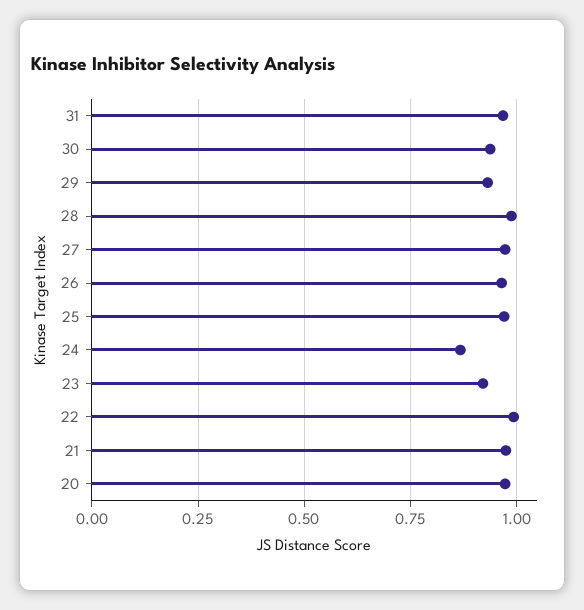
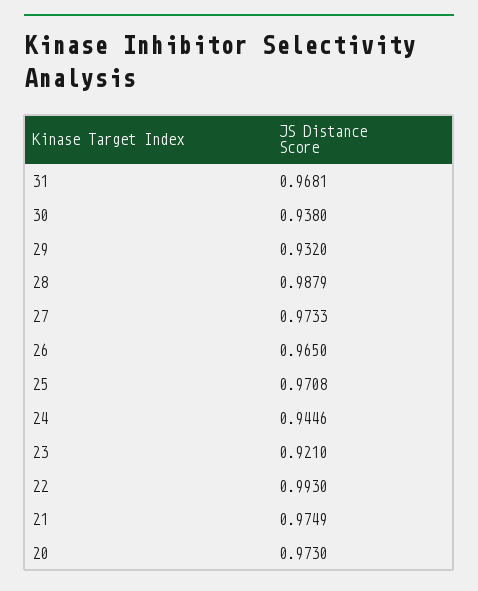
24: 0.875 -> 0.9446

